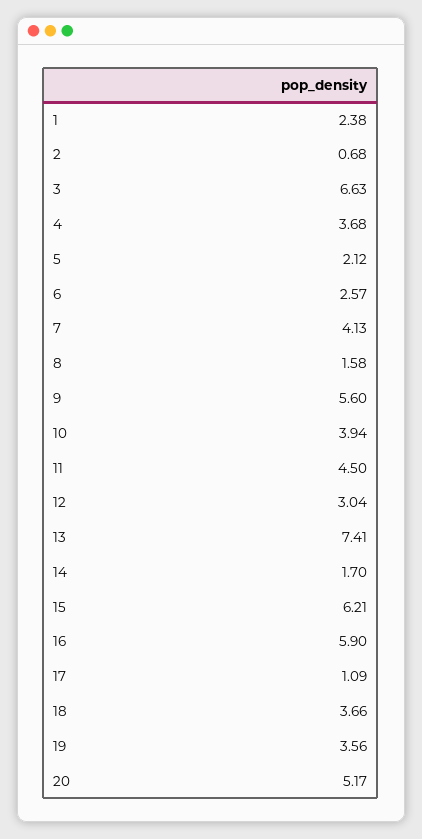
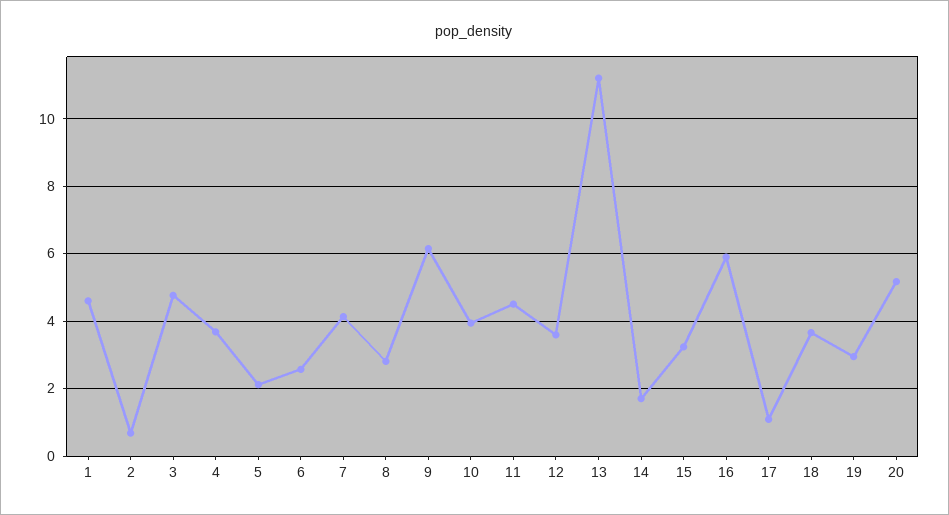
1: 2.38 -> 4.6
3: 6.63 -> 4.8
8: 1.58 -> 2.8
9: 5.6 -> 6.2
12: 3.04 -> 3.6
13: 7.41 -> 11.2
15: 6.21 -> 3.2
19: 3.56 -> 3

